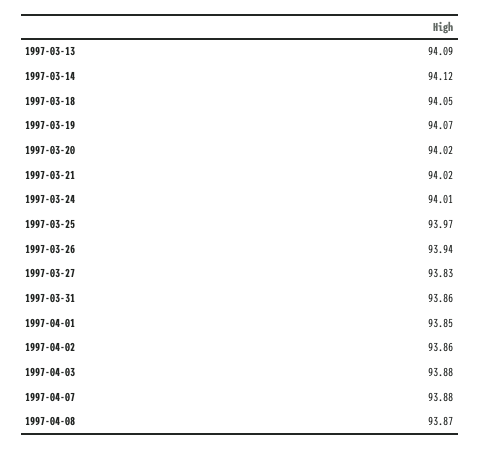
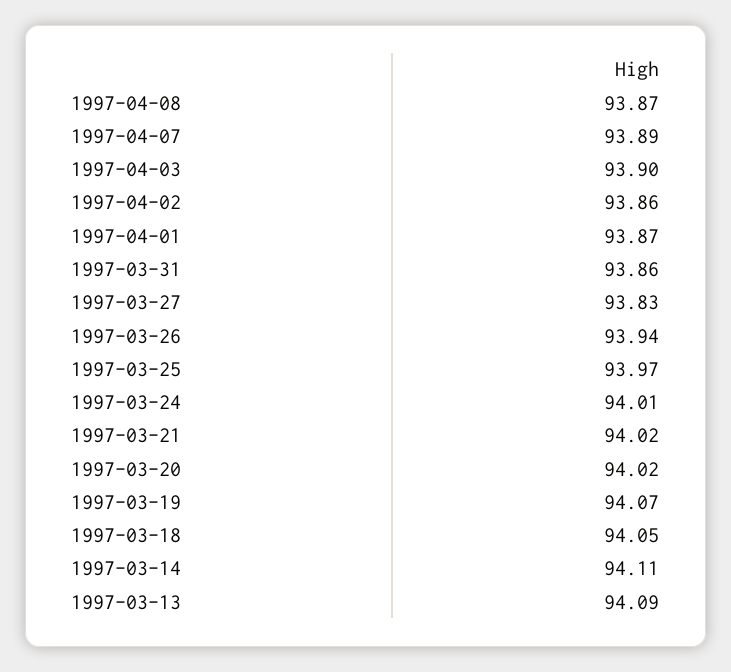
1997-03-14: 94.12 -> 94.11
1997-04-01: 93.85 -> 93.87
1997-04-03: 93.88 -> 93.9
1997-04-07: 93.88 -> 93.89

